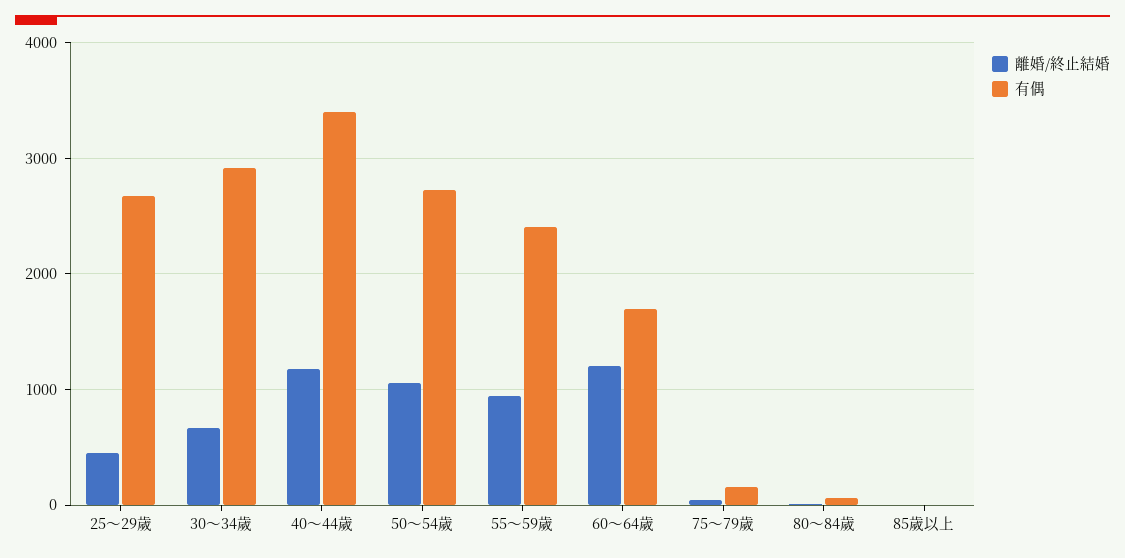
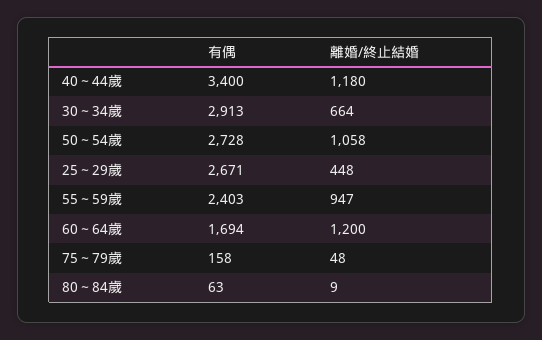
離婚/終止結婚, 85歲以上: 0 -> none
有偶, 85歲以上: 0 -> none

